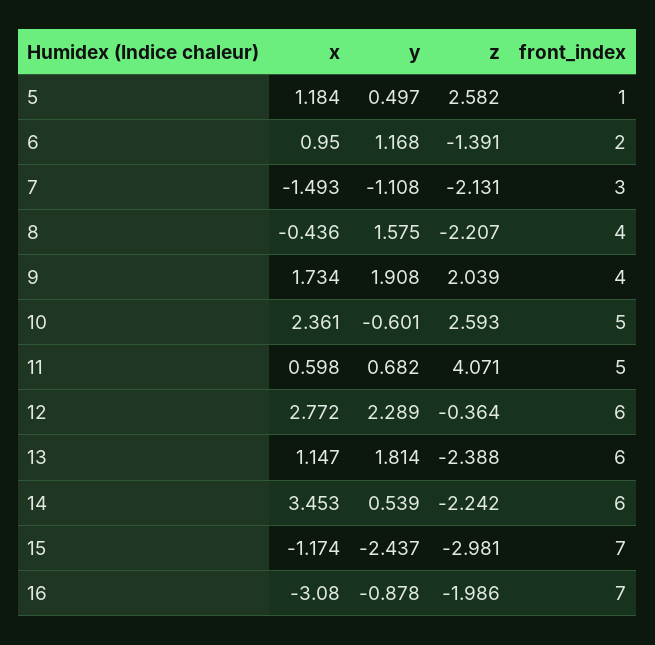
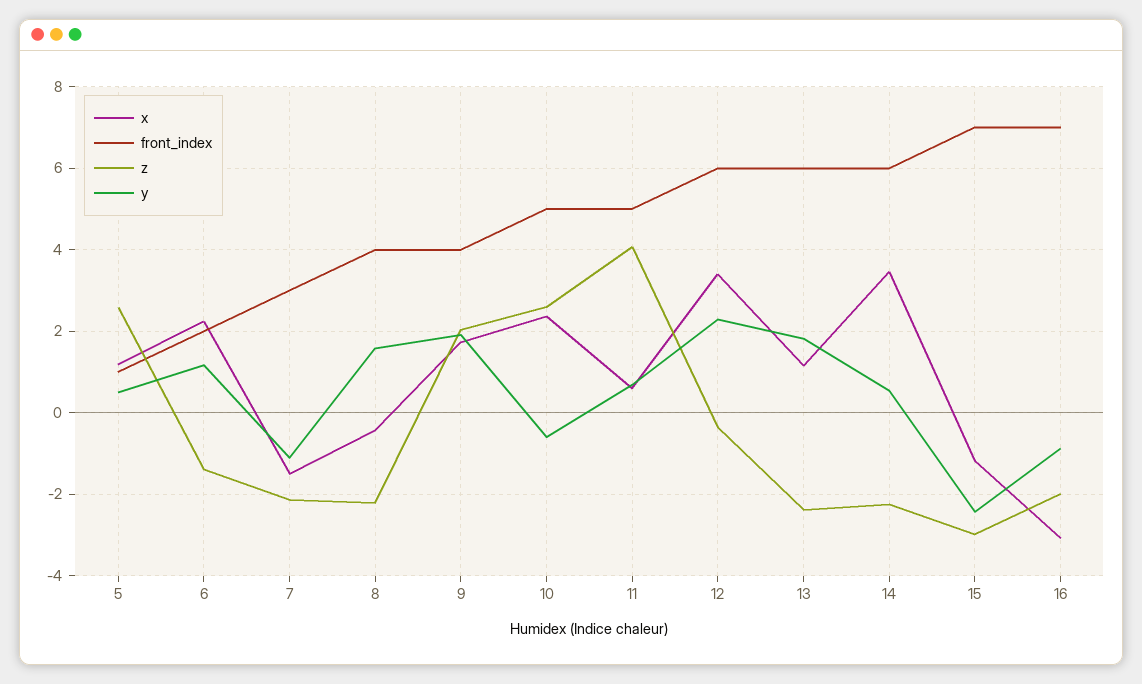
x, 6: 0.95 -> 2.2
x, 12: 2.772 -> 3.4

